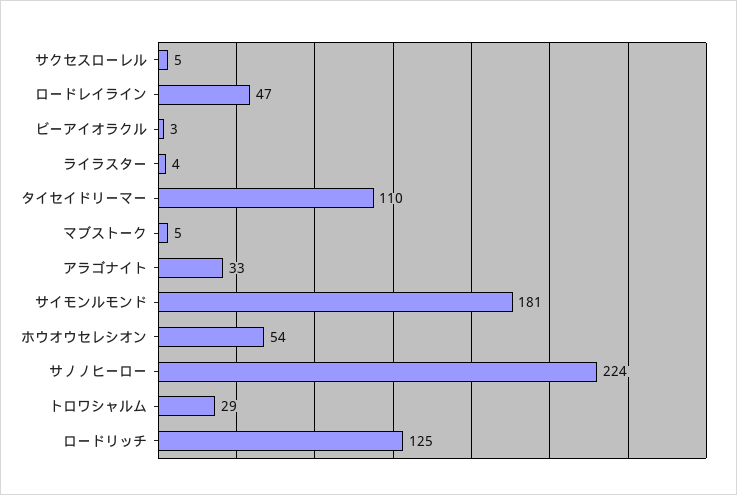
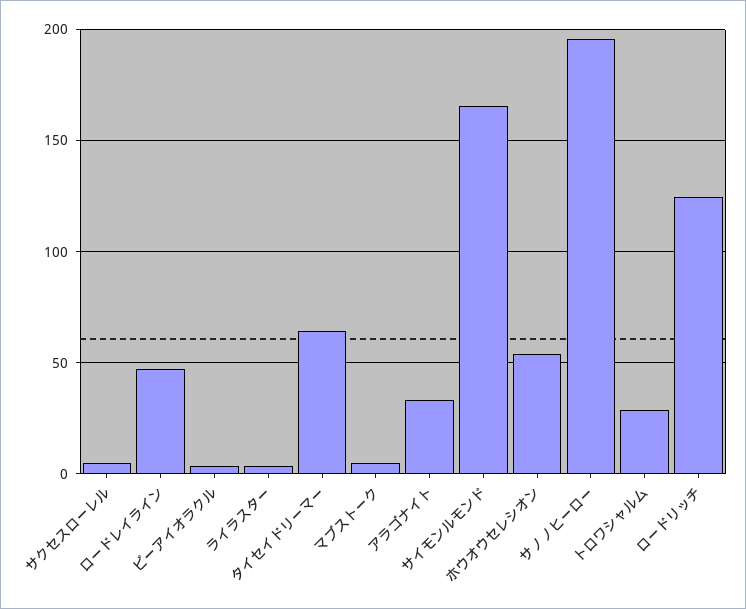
タイセイドリーマー: 110 -> 65
サイモンルモンド: 181 -> 165
サノノヒーロー: 224 -> 195

